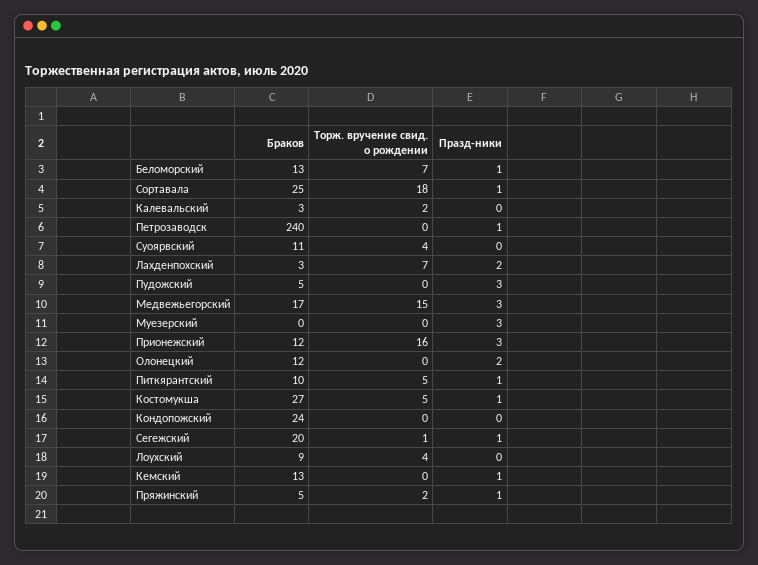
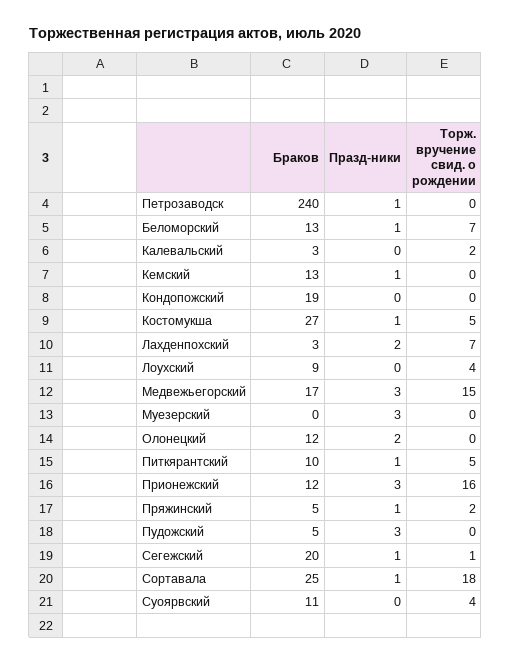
Браков, Кондопожский: 24 -> 19

